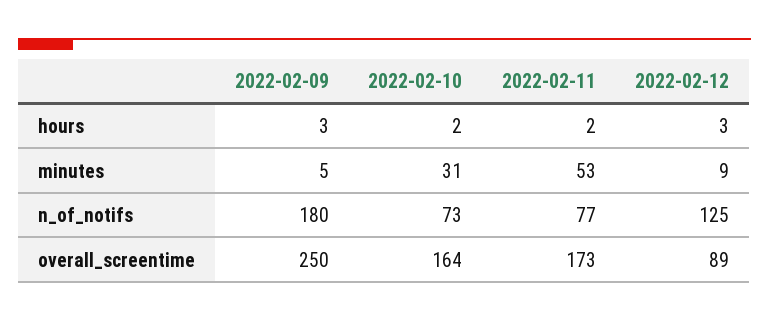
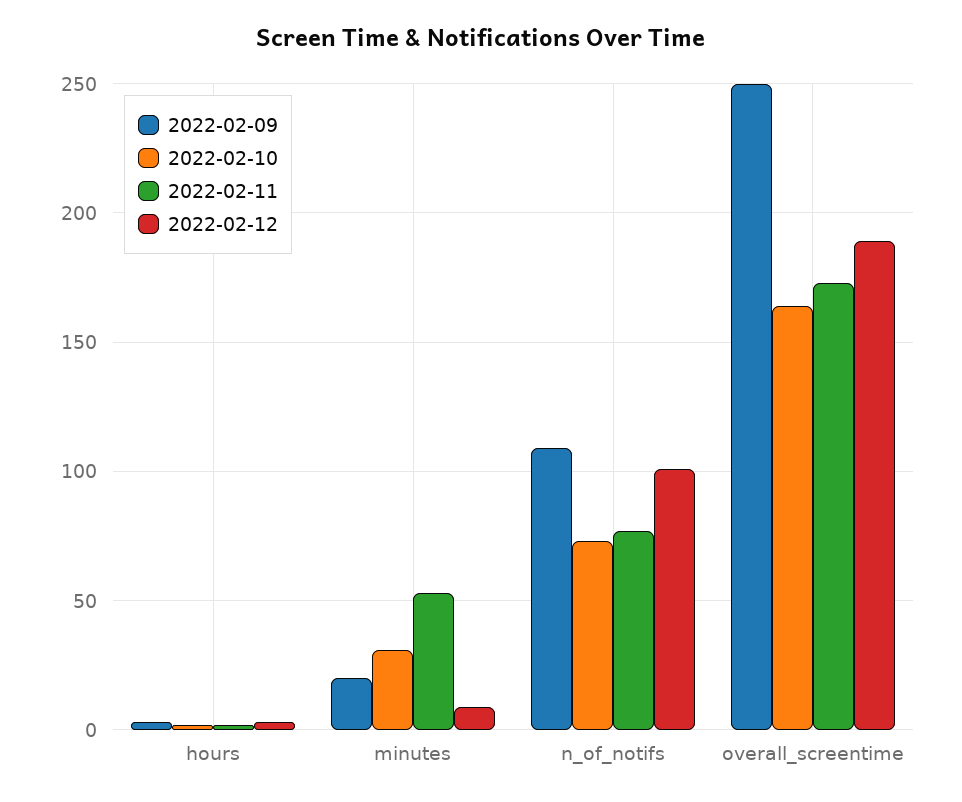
2022-02-09, minutes: 5 -> 20
2022-02-09, n_of_notifs: 180 -> 110
2022-02-12, n_of_notifs: 125 -> 100
2022-02-12, overall_screentime: 89 -> 190

